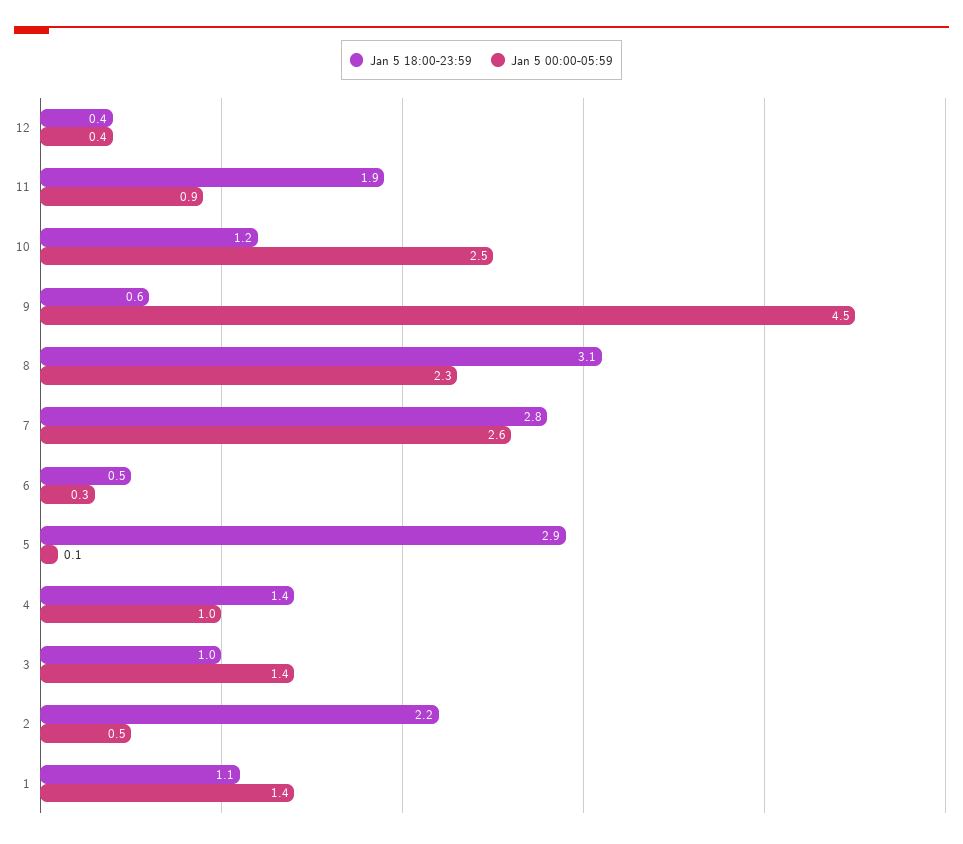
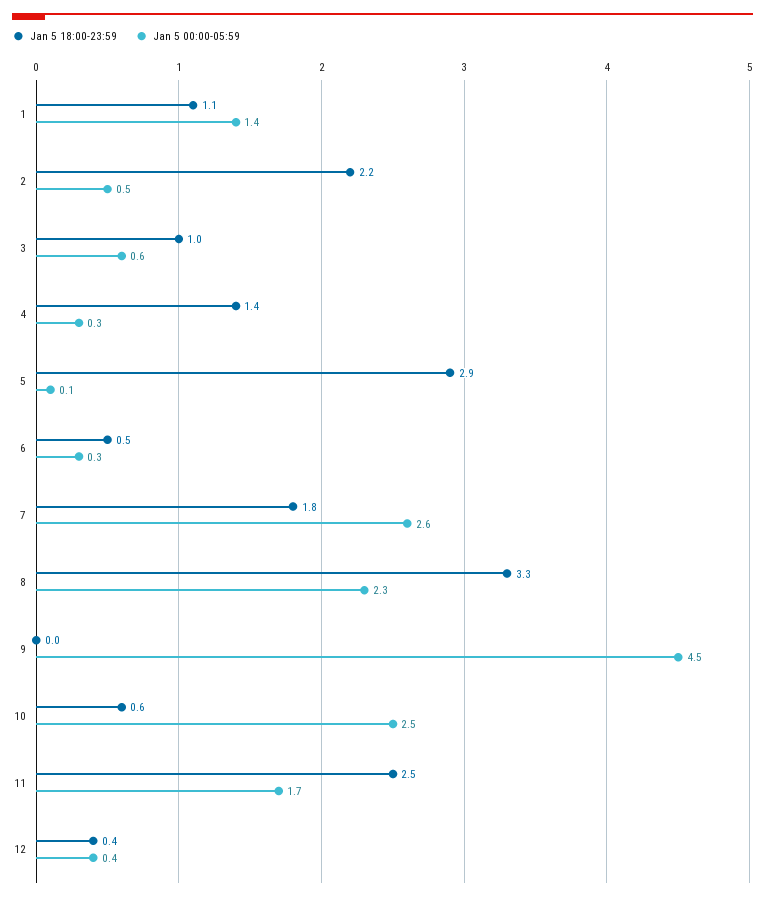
Jan 5 18:00-23:59, 11: 1.9 -> 2.5
Jan 5 00:00-05:59, 11: 0.9 -> 1.7
Jan 5 18:00-23:59, 10: 1.2 -> 0.6
Jan 5 18:00-23:59, 9: 0.6 -> 0
Jan 5 18:00-23:59, 8: 3.1 -> 3.3
Jan 5 18:00-23:59, 7: 2.8 -> 1.8
Jan 5 00:00-05:59, 4: 1 -> 0.3
Jan 5 00:00-05:59, 3: 1.4 -> 0.6

